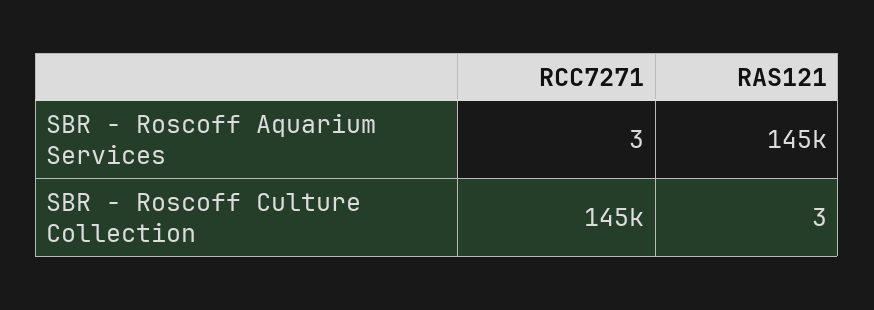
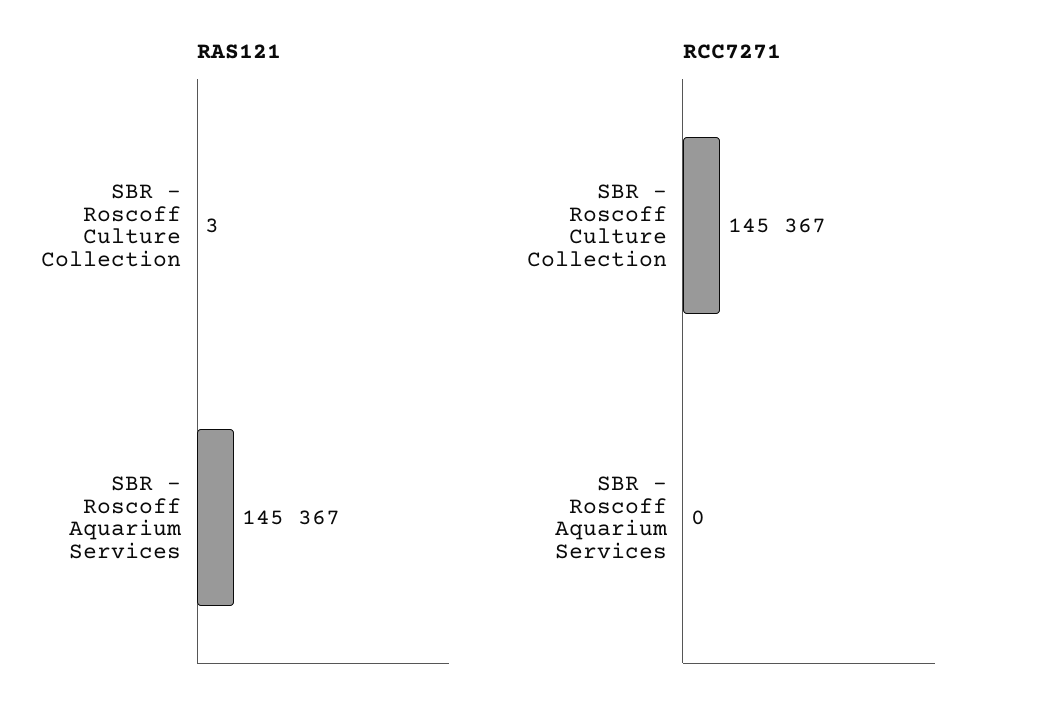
RCC7271, SBR - Roscoff Aquarium Services: 3 -> 0

